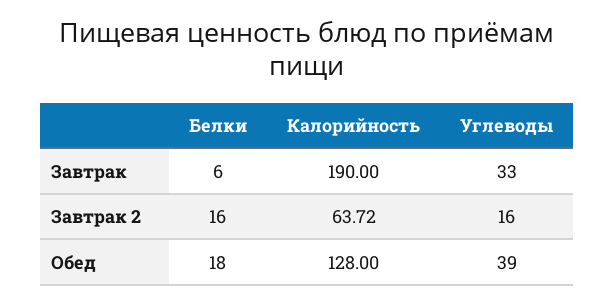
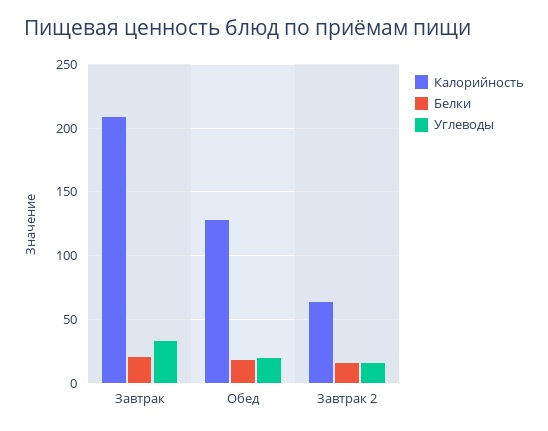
Белки, Завтрак: 6 -> 20
Калорийность, Завтрак: 190 -> 210
Углеводы, Обед: 39 -> 20

